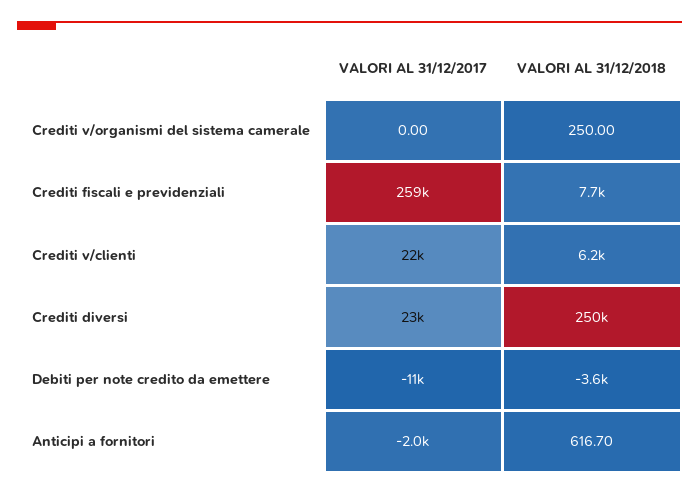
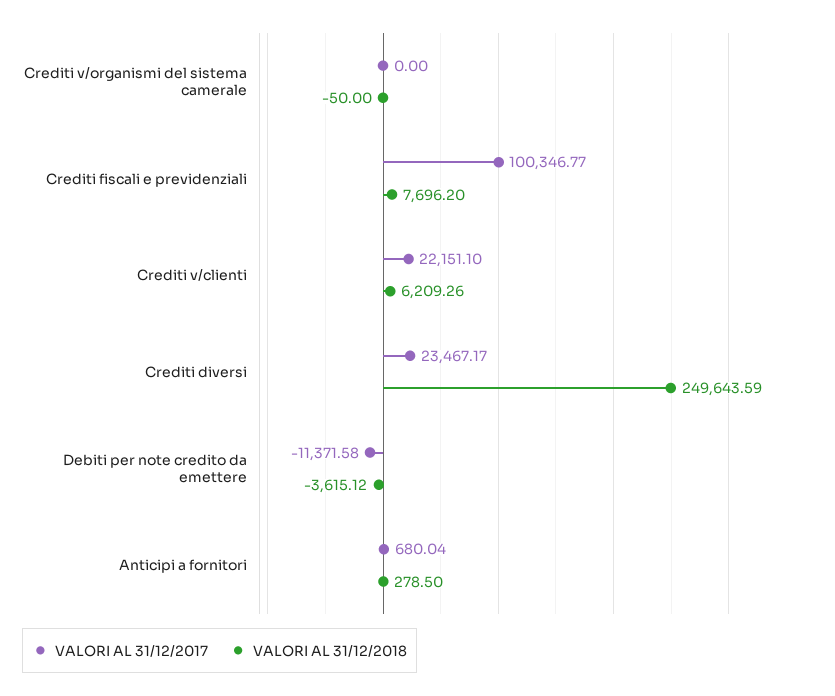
VALORI AL 31/12/2018, Crediti v/organismi del sistema camerale: 250 -> -50
VALORI AL 31/12/2017, Crediti fiscali e previdenziali: 259000 -> 100346.77
VALORI AL 31/12/2017, Anticipi a fornitori: -2000 -> 680.04
VALORI AL 31/12/2018, Anticipi a fornitori: 616.7 -> 278.5

